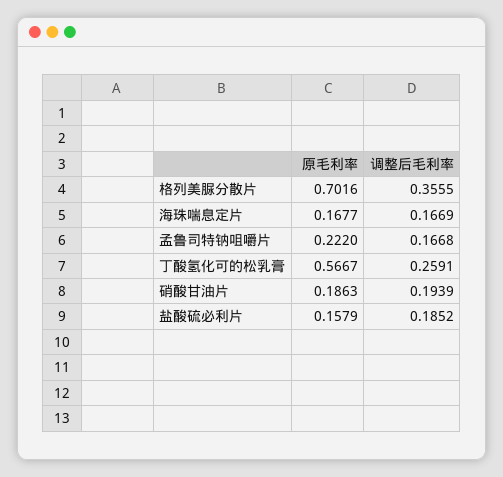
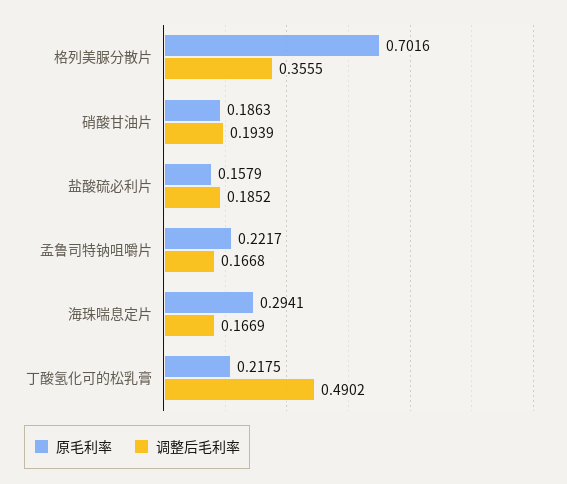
原毛利率, 海珠喘息定片: 0.1677 -> 0.2941
原毛利率, 孟鲁司特钠咀嚼片: 0.222 -> 0.2217
原毛利率, 丁酸氢化可的松乳膏: 0.5667 -> 0.2175
调整后毛利率, 丁酸氢化可的松乳膏: 0.2591 -> 0.4902

